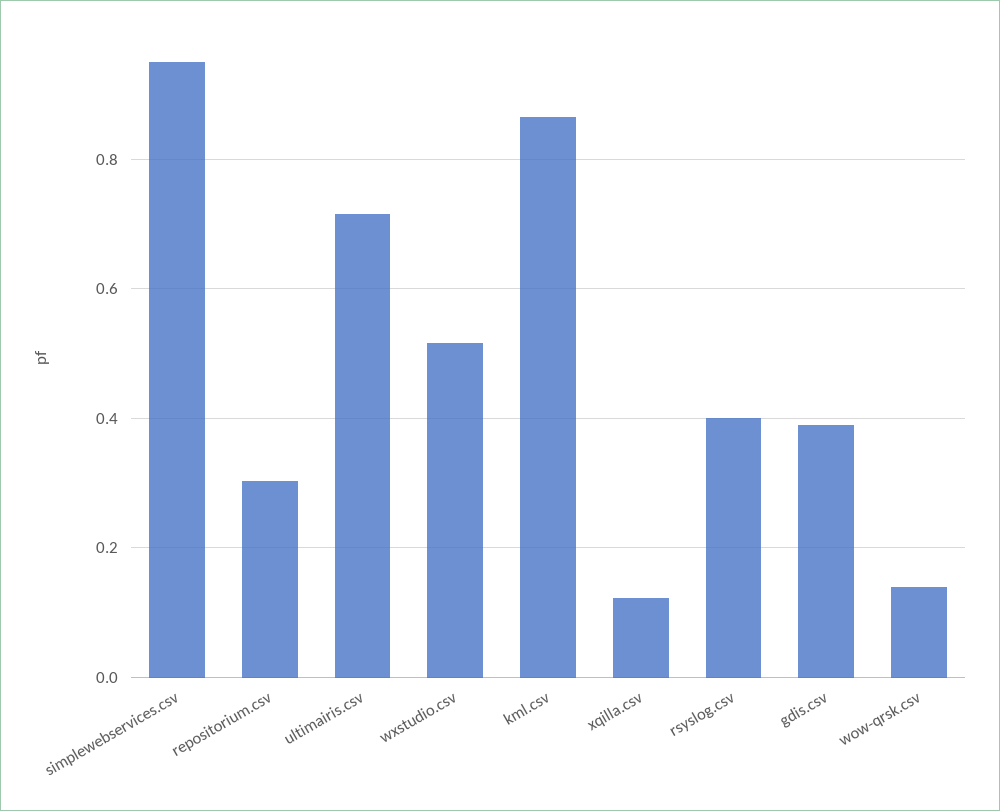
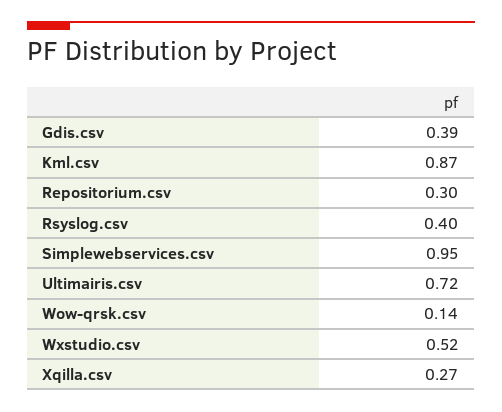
xqilla.csv: 0.12 -> 0.27

